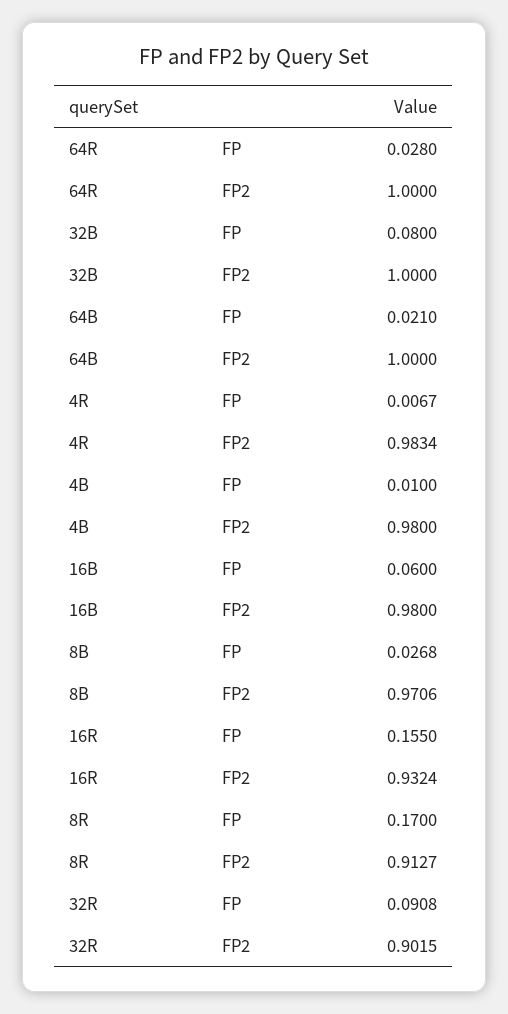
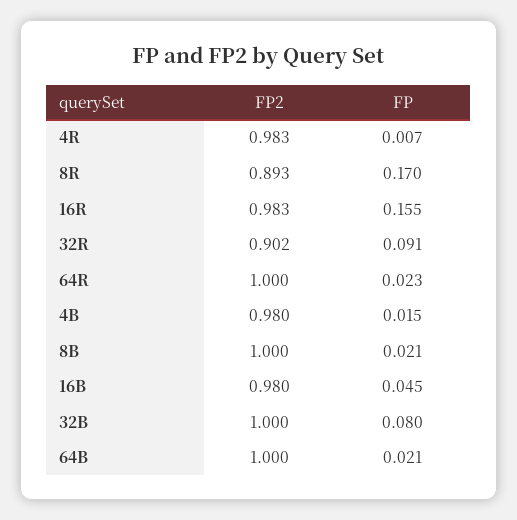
64R, FP: 0.028 -> 0.023
4B, FP: 0.01 -> 0.015
16B, FP: 0.06 -> 0.045
8B, FP: 0.0268 -> 0.021
8B, FP2: 0.9706 -> 1
16R, FP2: 0.9324 -> 0.983
8R, FP2: 0.9127 -> 0.893

